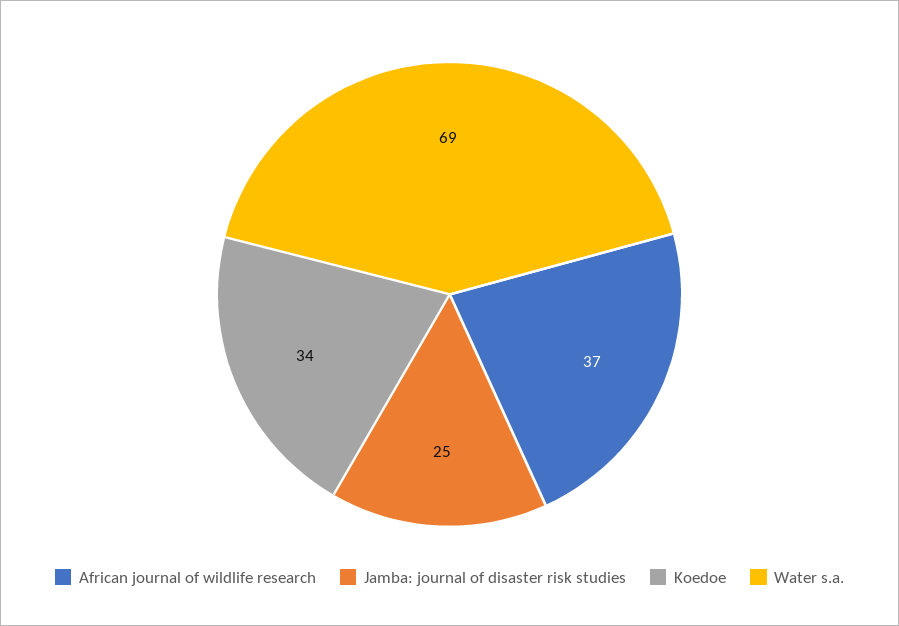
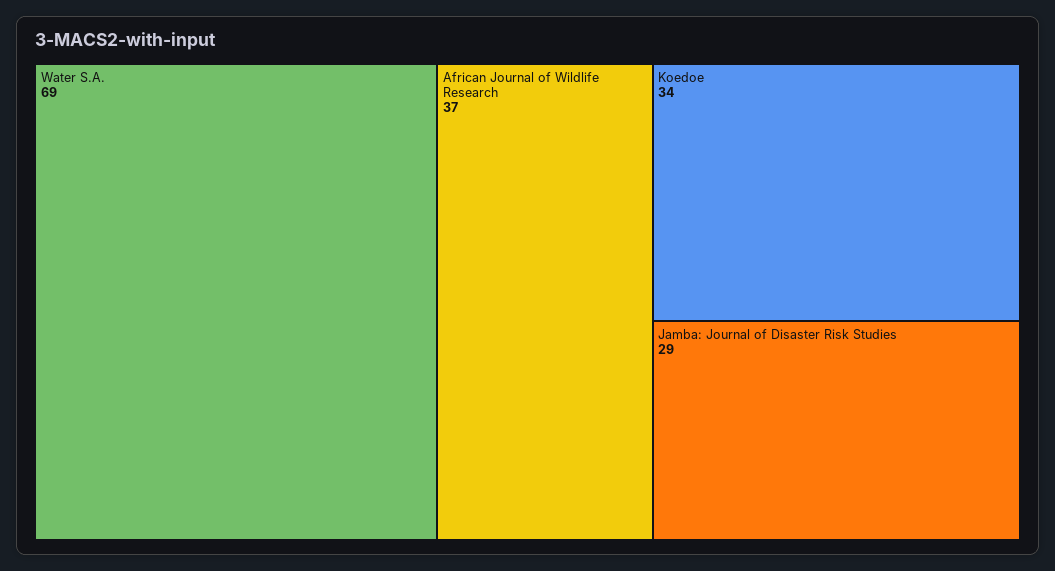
Jamba: journal of disaster risk studies: 25 -> 29

